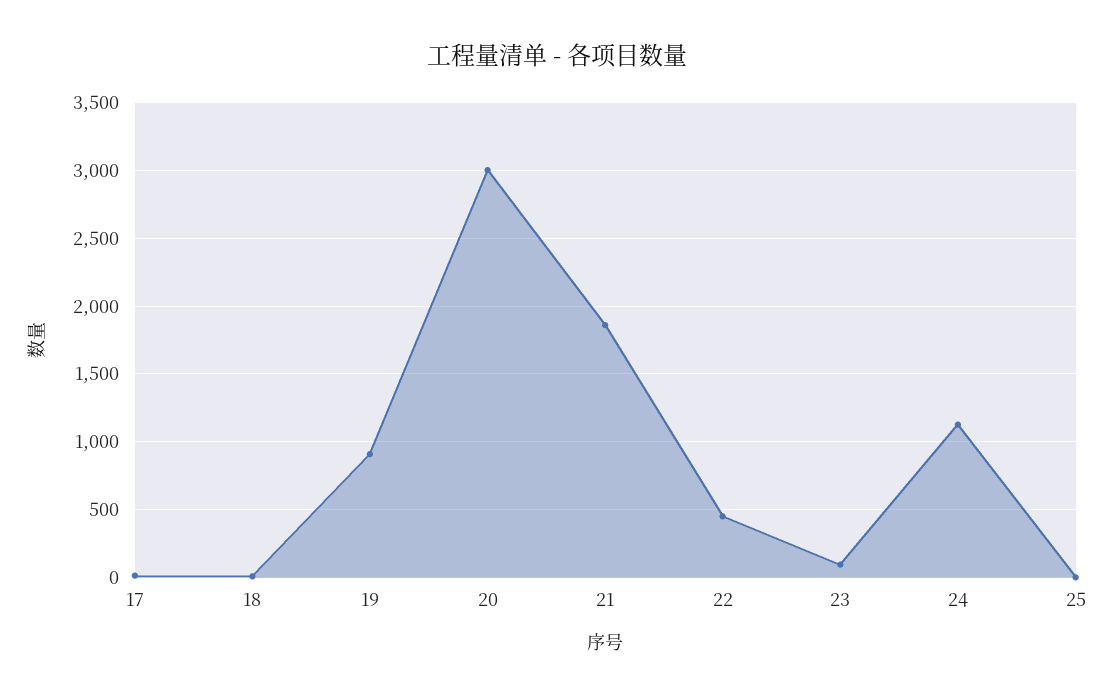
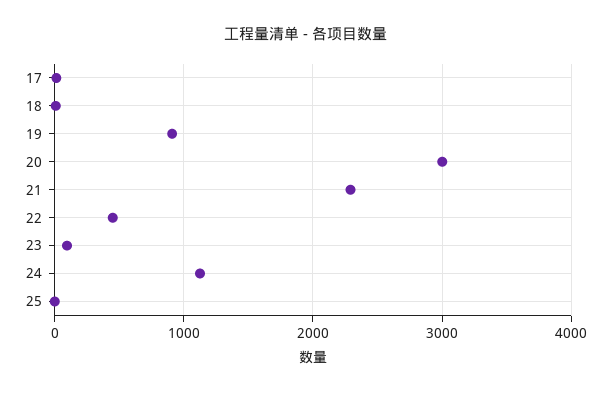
21: 1850 -> 2300

